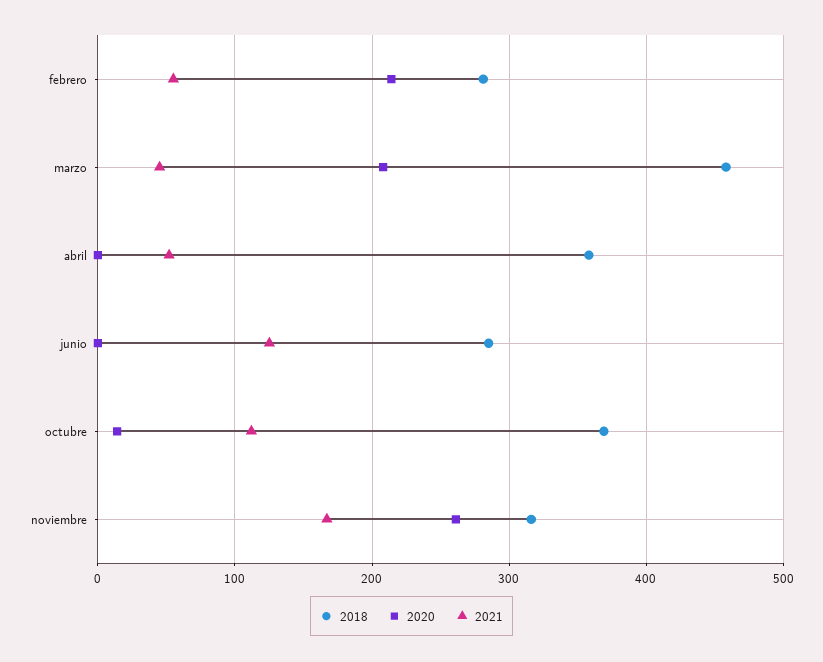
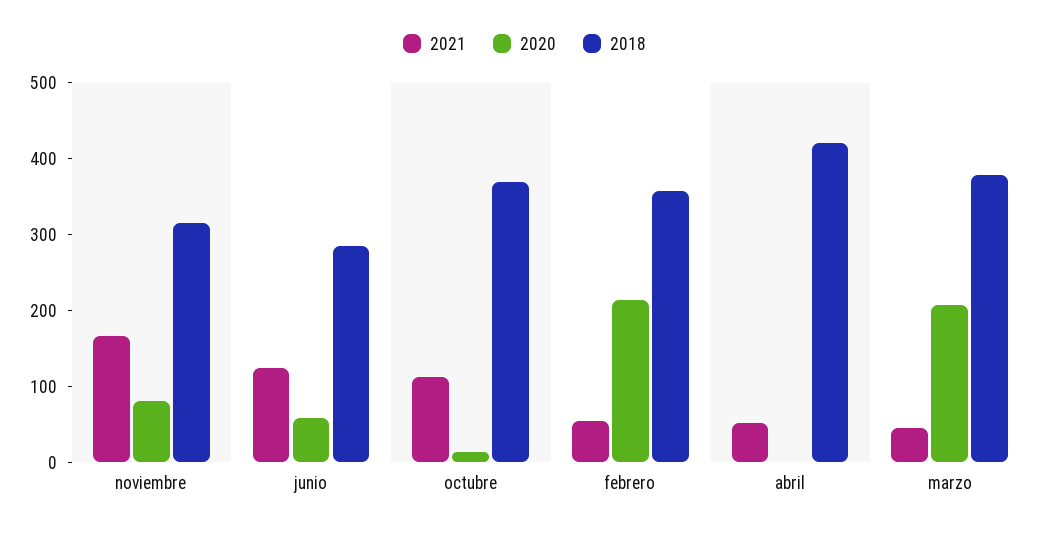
2018, febrero: 280 -> 360
2018, marzo: 460 -> 380
2018, abril: 360 -> 420
2020, junio: 0 -> 60
2020, noviembre: 260 -> 80

